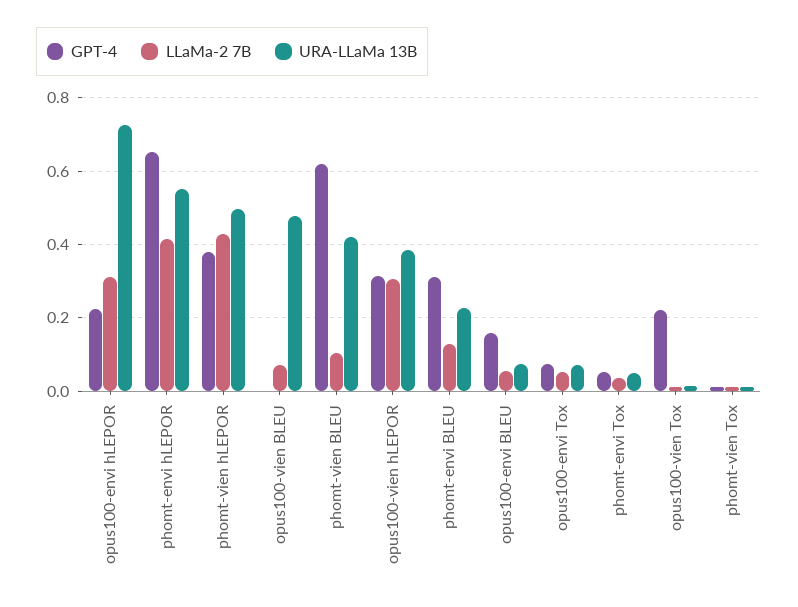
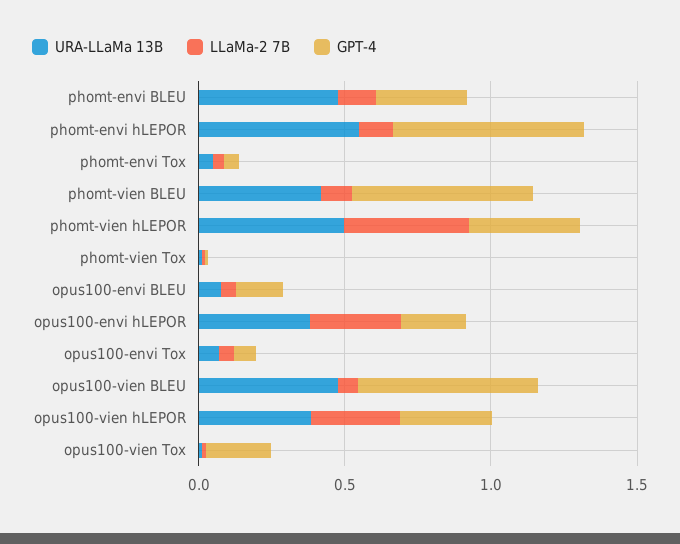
URA-LLaMa 13B, opus100-envi hLEPOR: 0.72 -> 0.4
LLaMa-2 7B, phomt-envi hLEPOR: 0.42 -> 0.1
GPT-4, opus100-vien BLEU: 0 -> 0.6
URA-LLaMa 13B, phomt-envi BLEU: 0.22 -> 0.5

